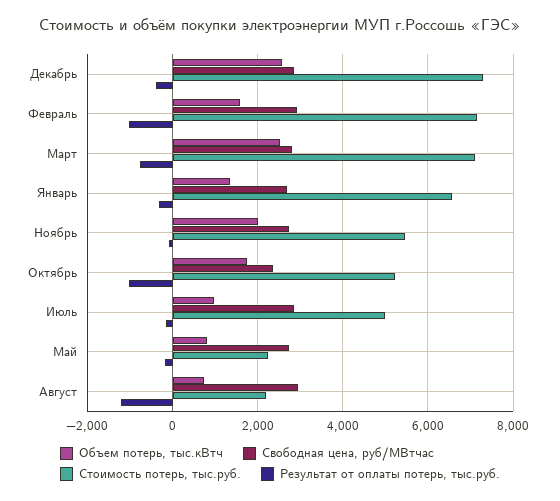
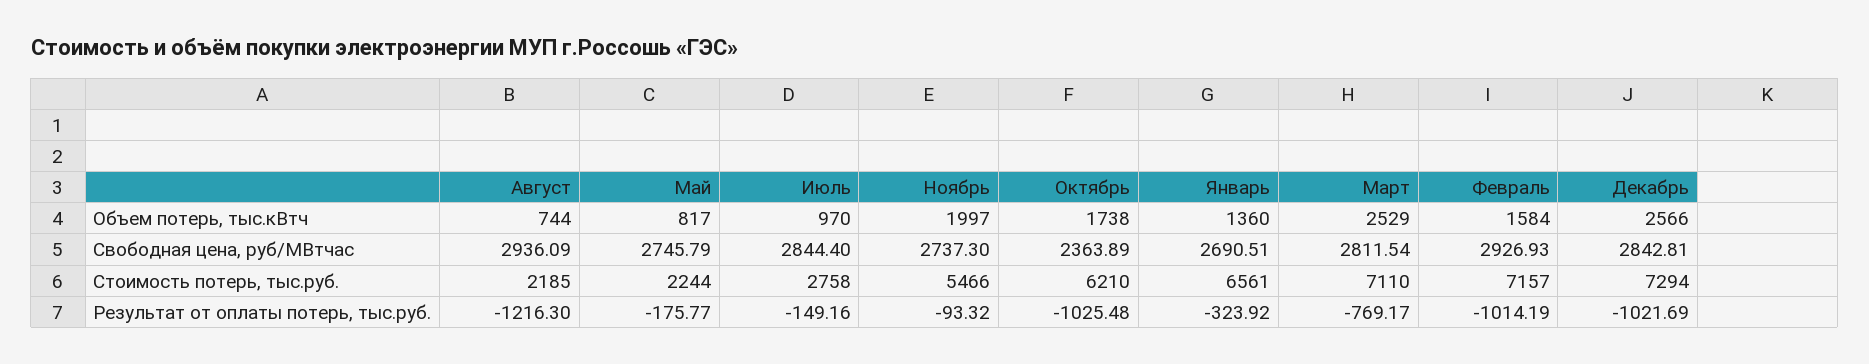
Результат от оплаты потерь, тыс.руб., Декабрь: -400 -> -1021.69
Стоимость потерь, тыс.руб., Октябрь: 5200 -> 6210
Стоимость потерь, тыс.руб., Июль: 5000 -> 2758

